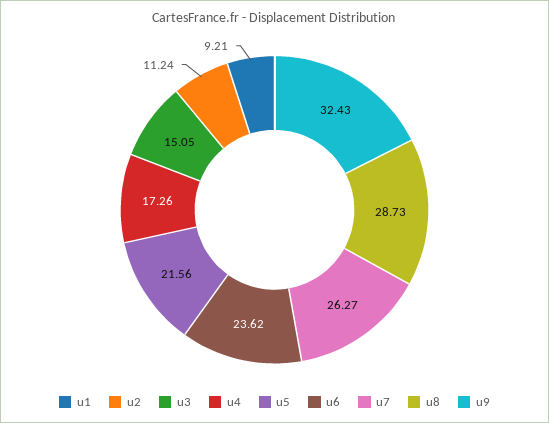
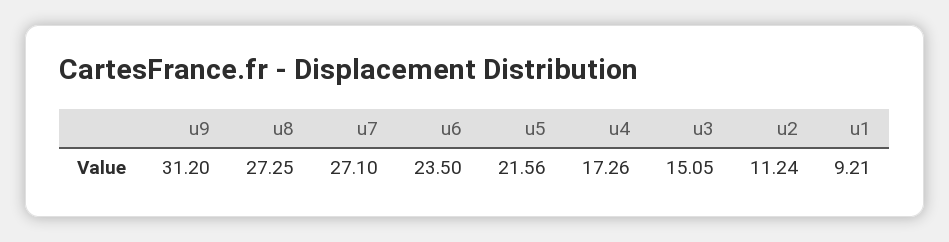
u6: 23.62 -> 23.5
u7: 26.27 -> 27.1
u8: 28.73 -> 27.25
u9: 32.43 -> 31.2

